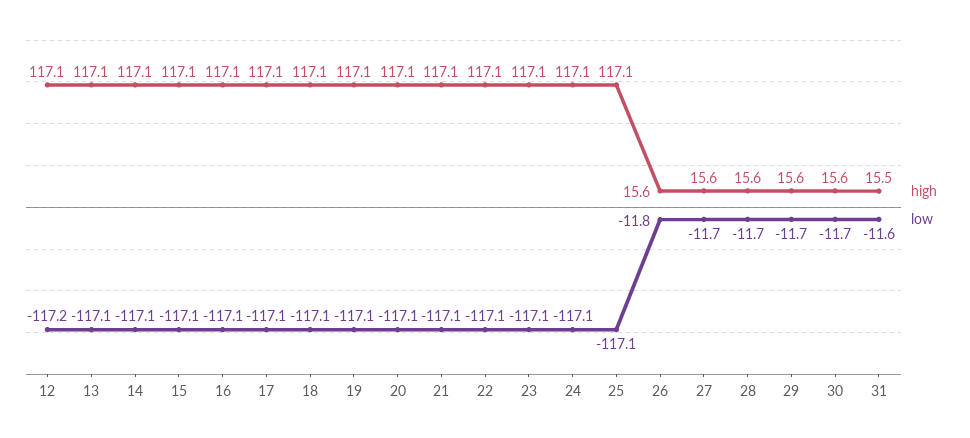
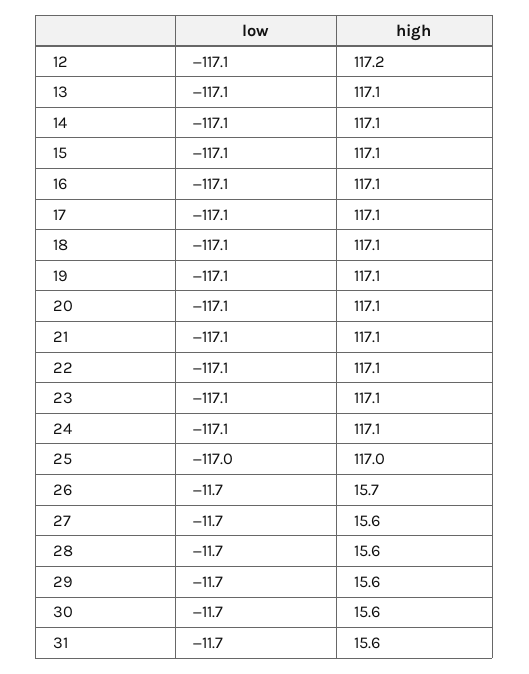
high, 12: 117.1 -> 117.2
low, 12: -117.2 -> -117.1
high, 25: 117.1 -> 117
low, 25: -117.1 -> -117
high, 26: 15.6 -> 15.7
low, 26: -11.8 -> -11.7
high, 31: 15.5 -> 15.6
low, 31: -11.6 -> -11.7

